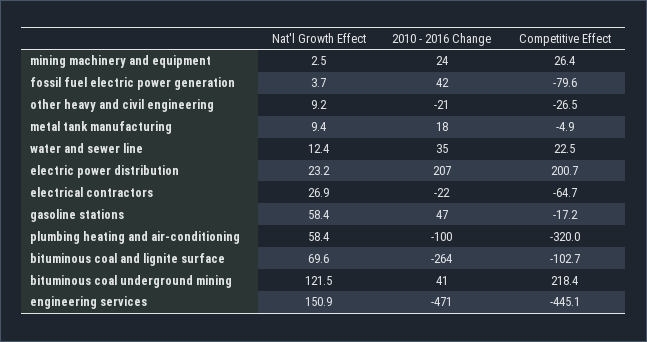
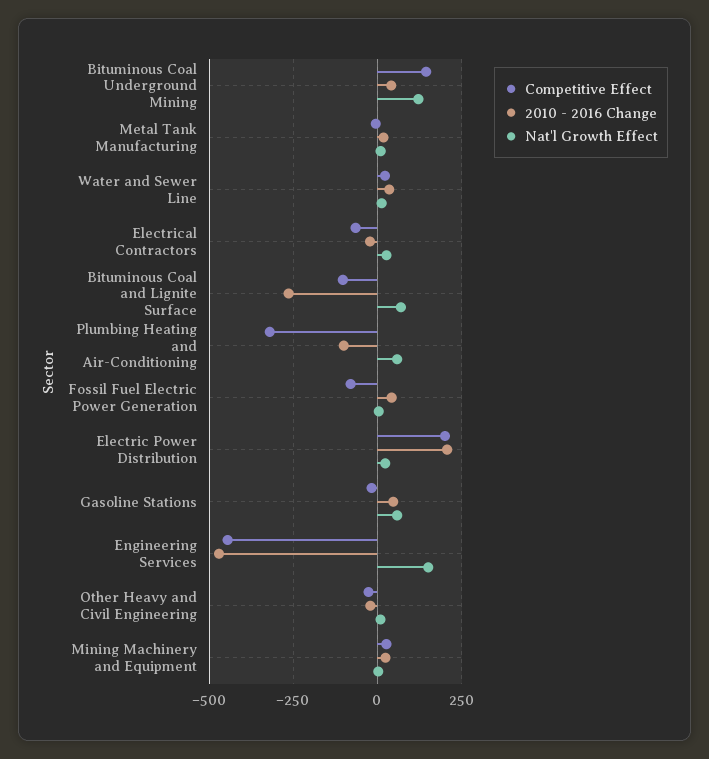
Competitive Effect, bituminous coal underground mining: 218.4 -> 150

